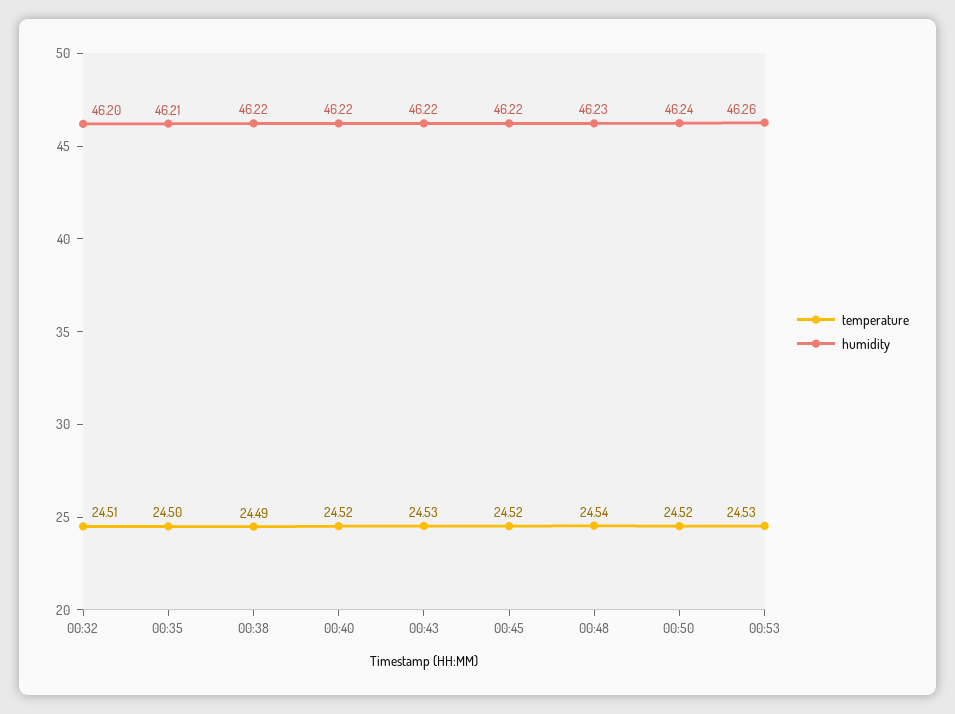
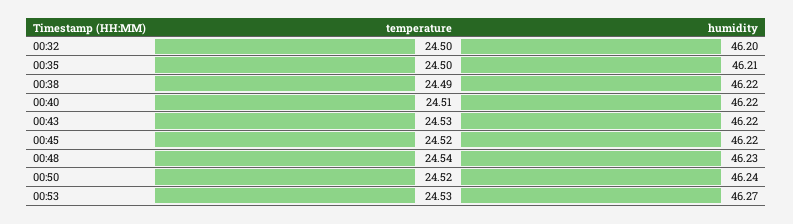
temperature, 00:32: 24.51 -> 24.5
temperature, 00:40: 24.52 -> 24.51
humidity, 00:53: 46.26 -> 46.27

